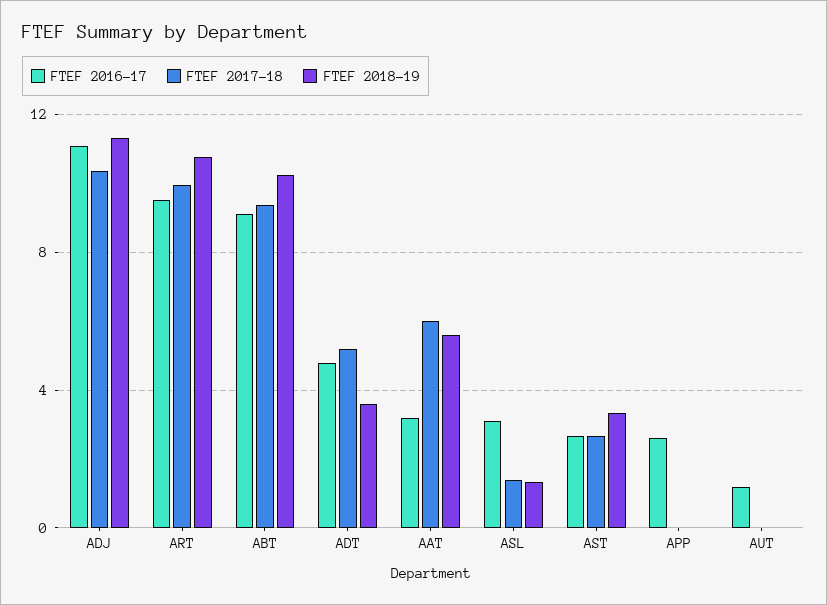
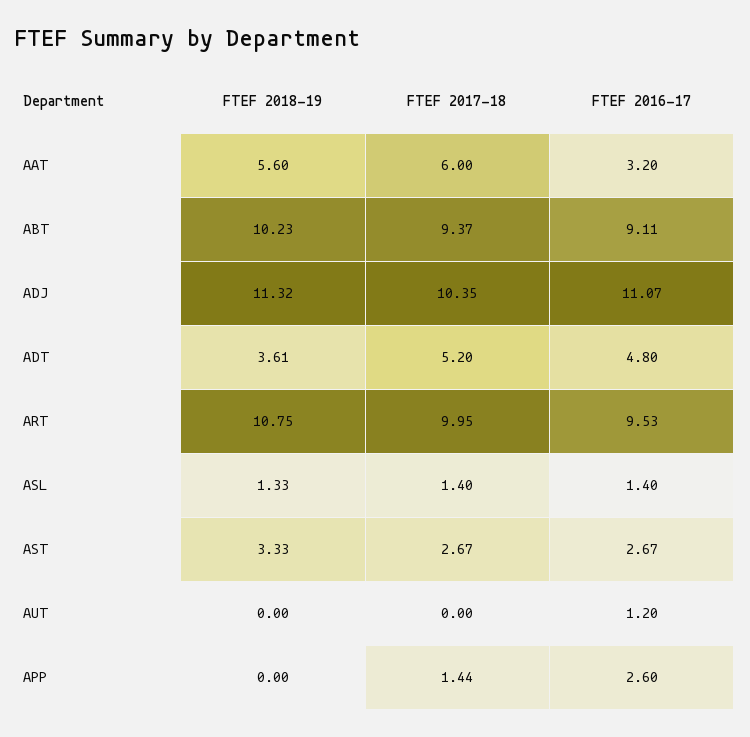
FTEF 2016-17, ASL: 3 -> 1.4
FTEF 2017-18, APP: 0 -> 1.44

